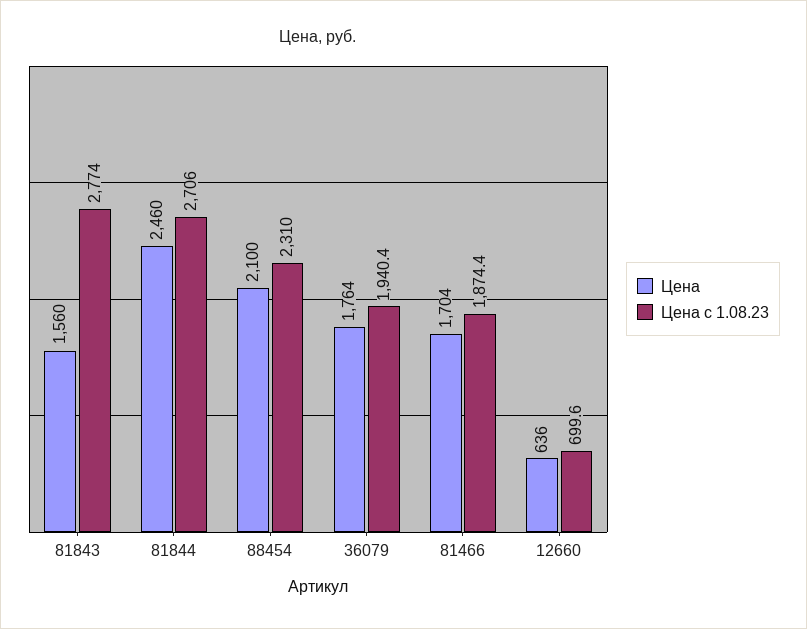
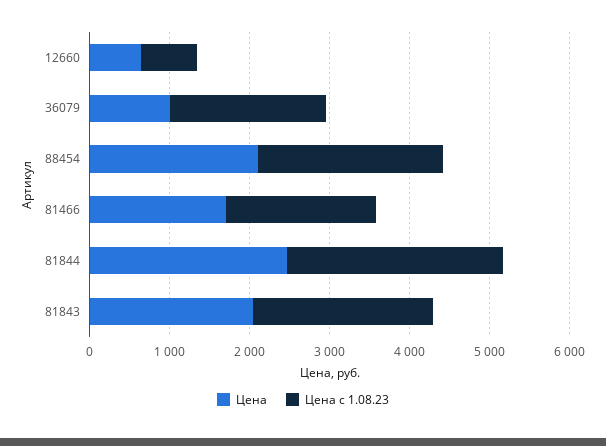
Цена, 81843: 1560 -> 2000
Цена с 1.08.23, 81843: 2774 -> 2200
Цена, 36079: 1764 -> 1000

